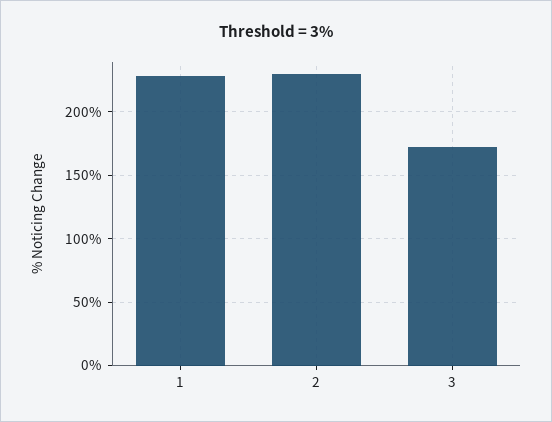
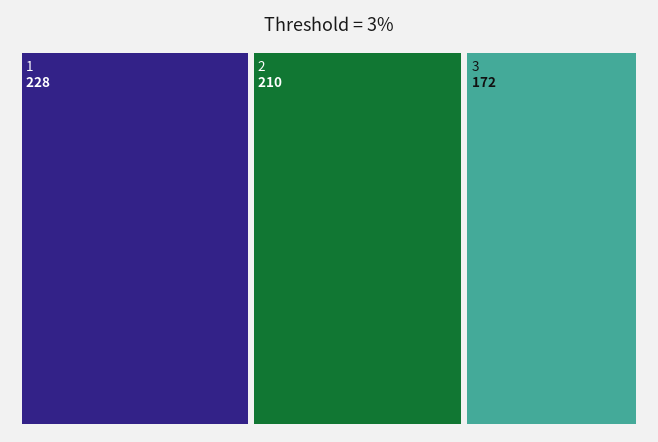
2: 230 -> 210

